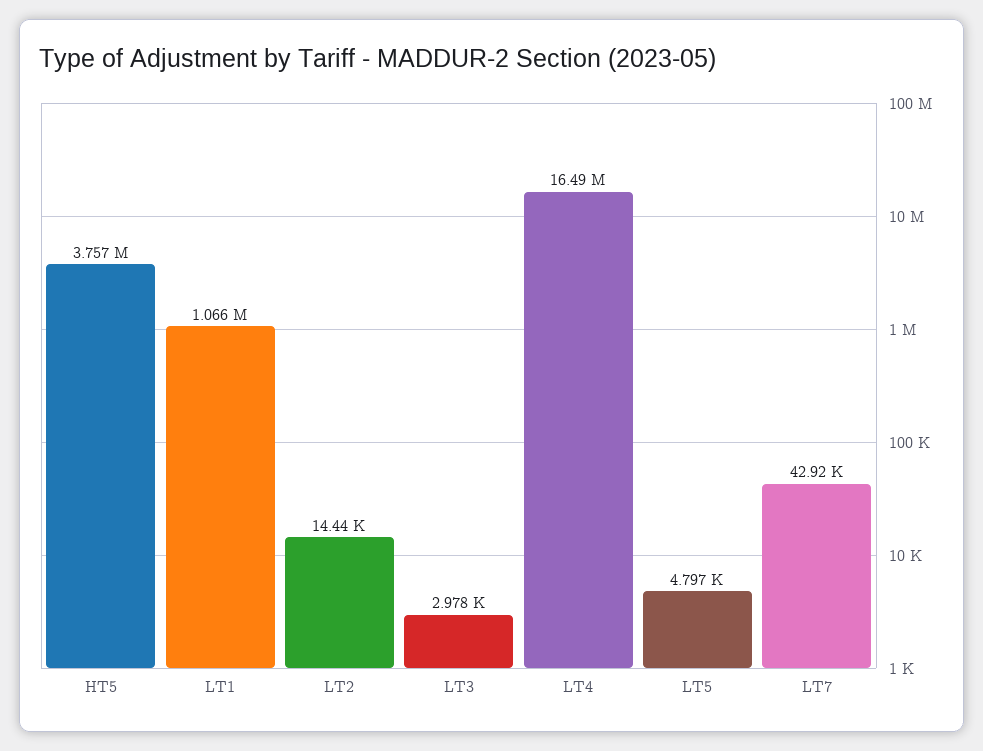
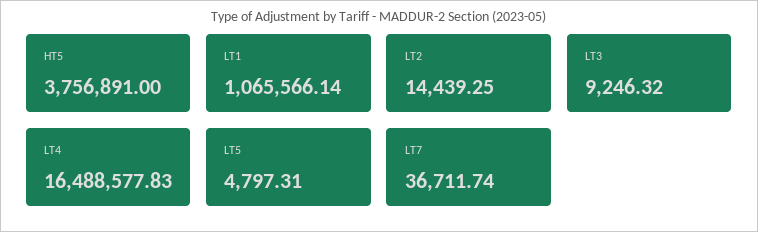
LT3: 2978 -> 9246.32
LT7: 42920 -> 36711.74

